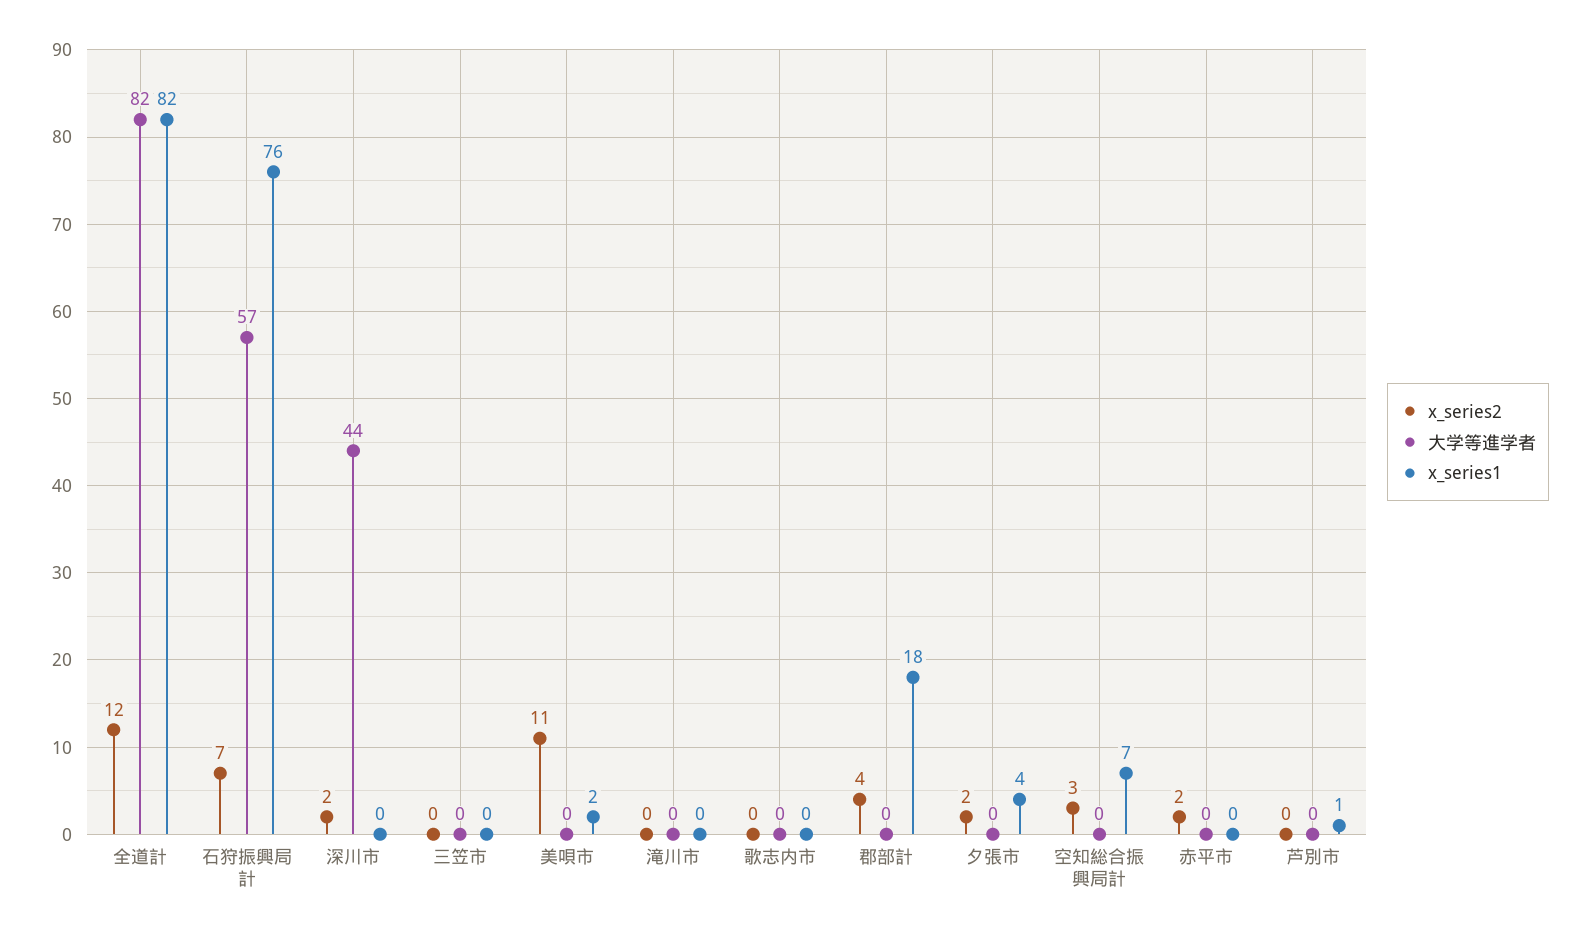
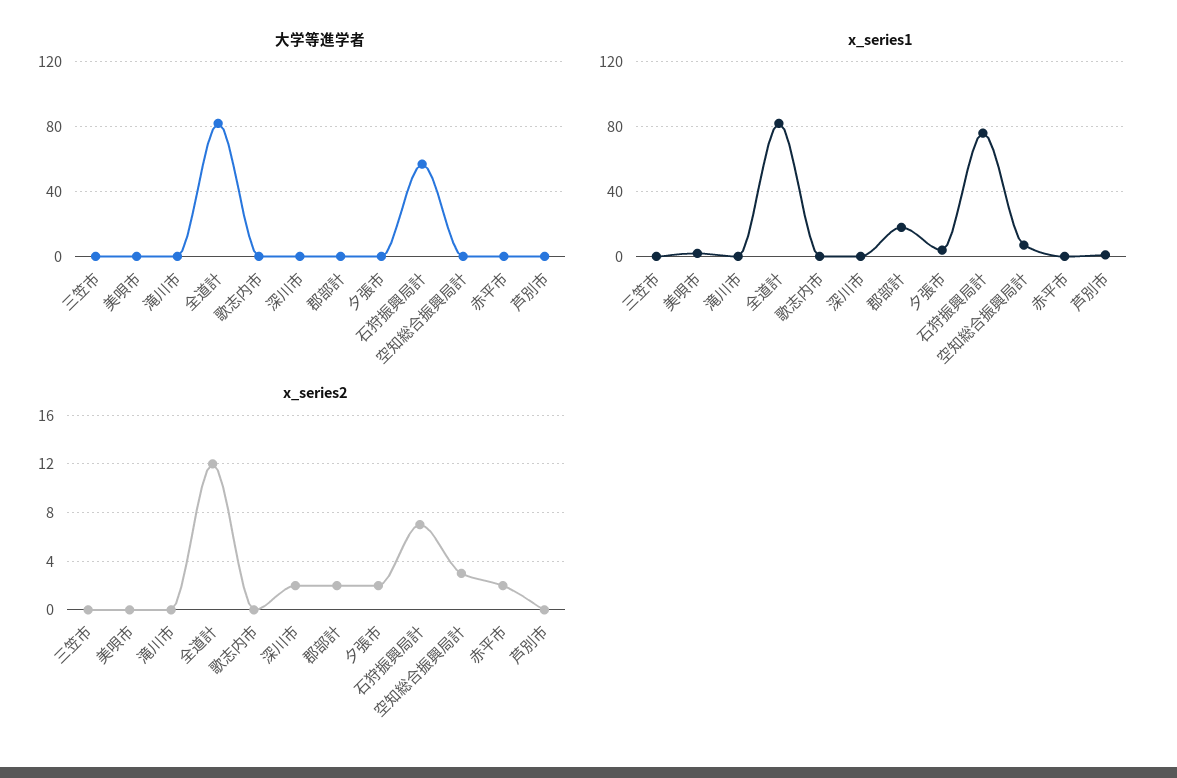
大学等進学者, 深川市: 44 -> 0
x_series2, 美唄市: 11 -> 0
x_series2, 郡部計: 4 -> 2

